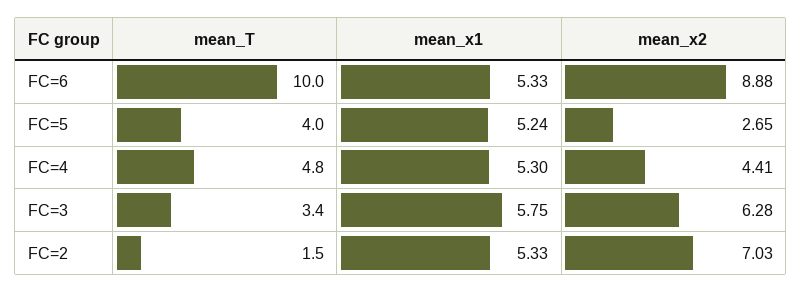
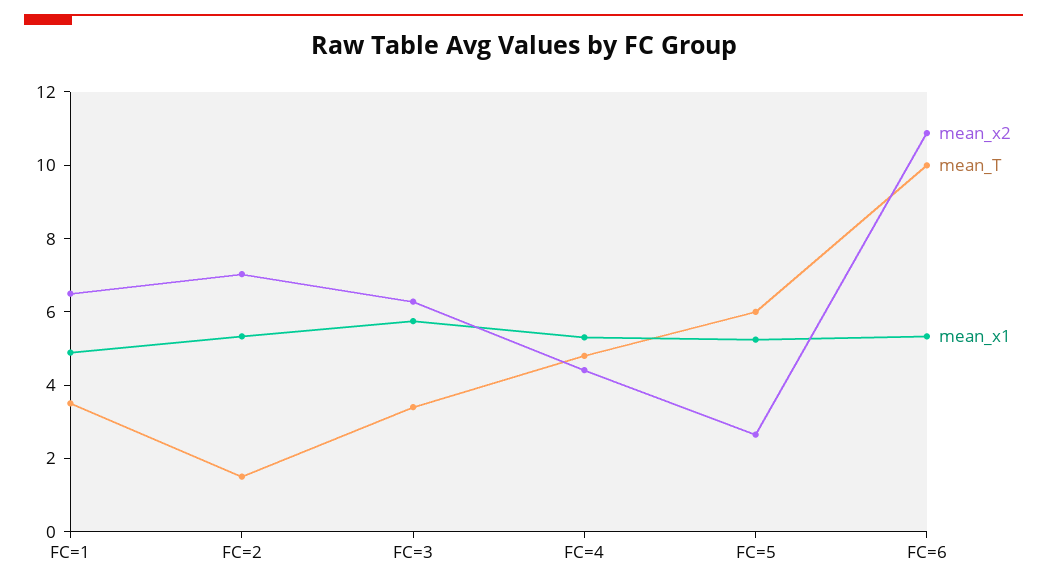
mean_x2, FC=6: 8.88 -> 11
mean_T, FC=5: 4 -> 6
mean_x2, FC=1: none -> 6.5
mean_T, FC=1: none -> 3.5
mean_x1, FC=1: none -> 5

